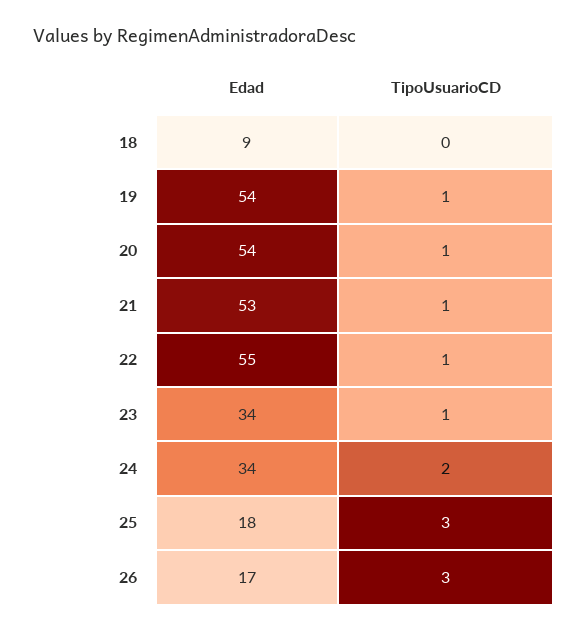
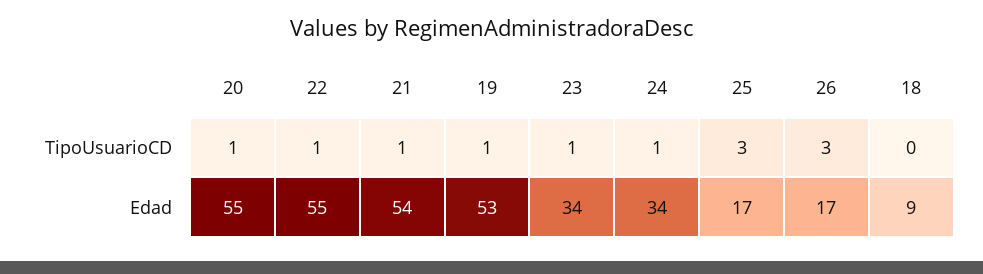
Edad, 19: 54 -> 53
Edad, 20: 54 -> 55
Edad, 21: 53 -> 54
TipoUsuarioCD, 24: 2 -> 1
Edad, 25: 18 -> 17

